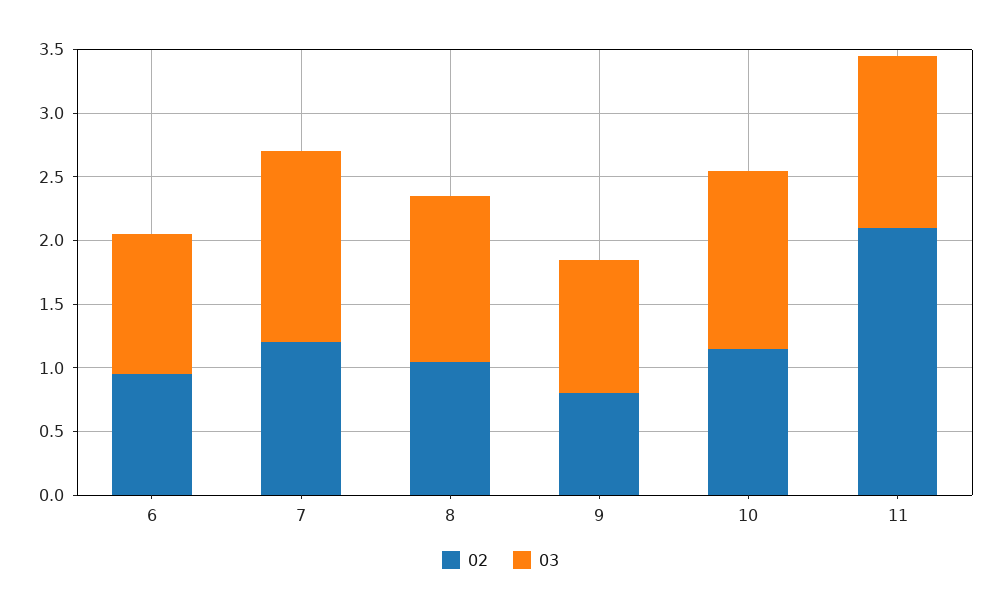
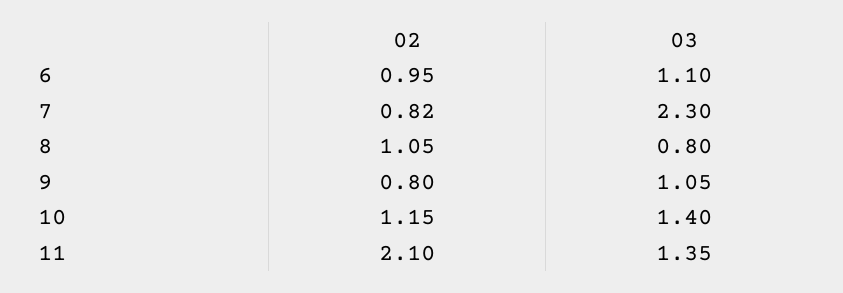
02, 7: 1.2 -> 0.82
03, 7: 1.5 -> 2.3
03, 8: 1.3 -> 0.8

